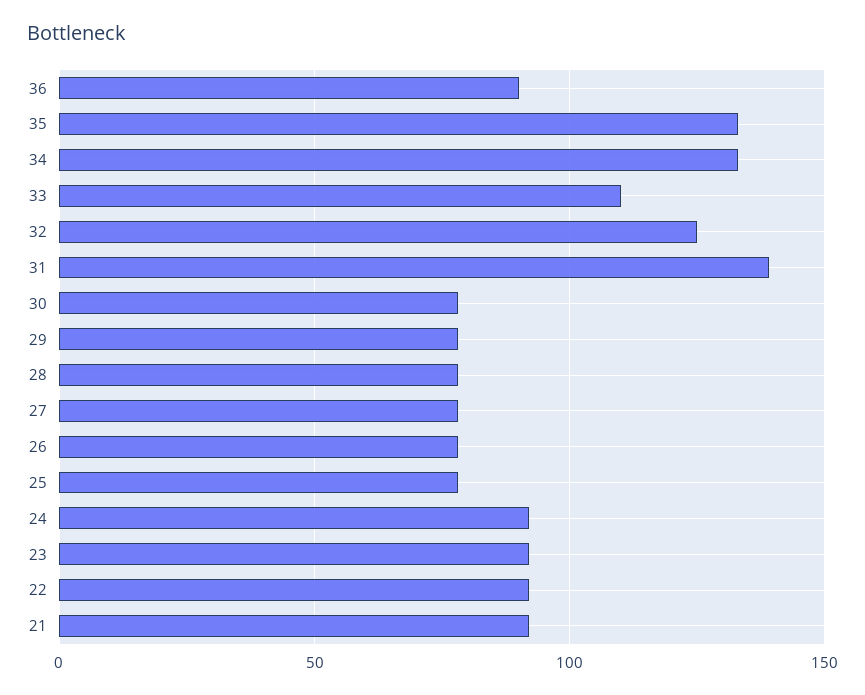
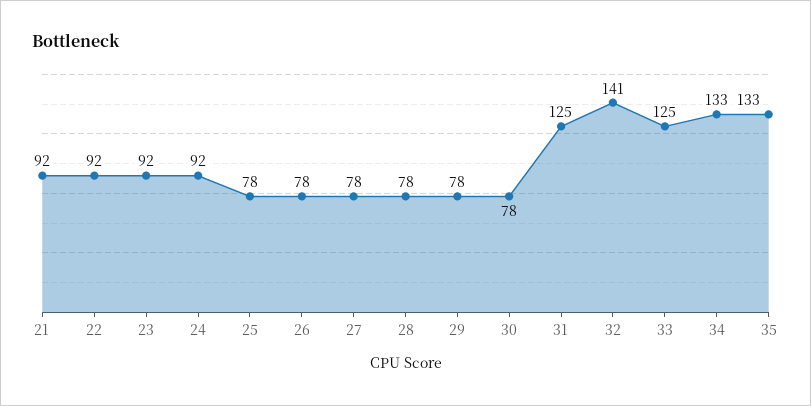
36: 90 -> none
33: 110 -> 125
32: 125 -> 141
31: 140 -> 125

